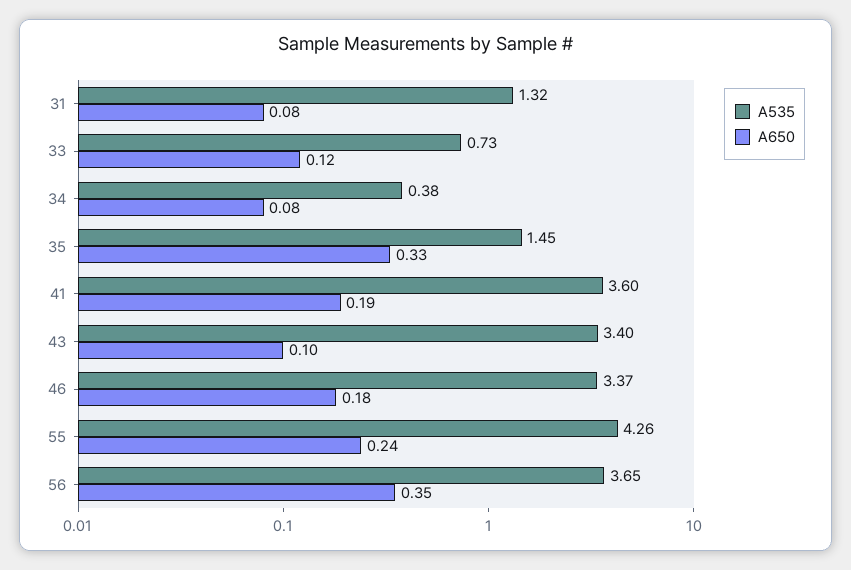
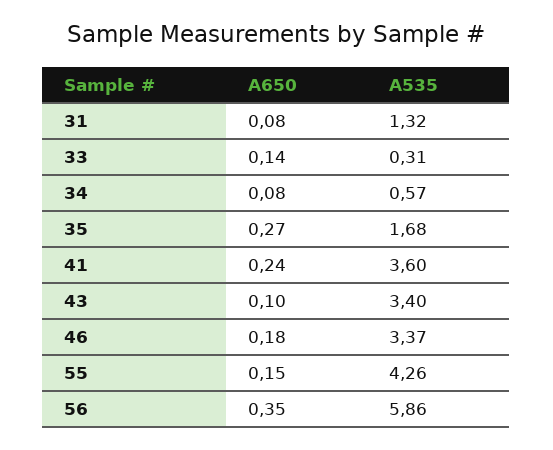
A535, 33: 0.73 -> 0.31
A650, 33: 0.12 -> 0.14
A535, 34: 0.38 -> 0.57
A535, 35: 1.45 -> 1.68
A650, 35: 0.33 -> 0.27
A650, 41: 0.19 -> 0.24
A650, 55: 0.24 -> 0.15
A535, 56: 3.65 -> 5.86

